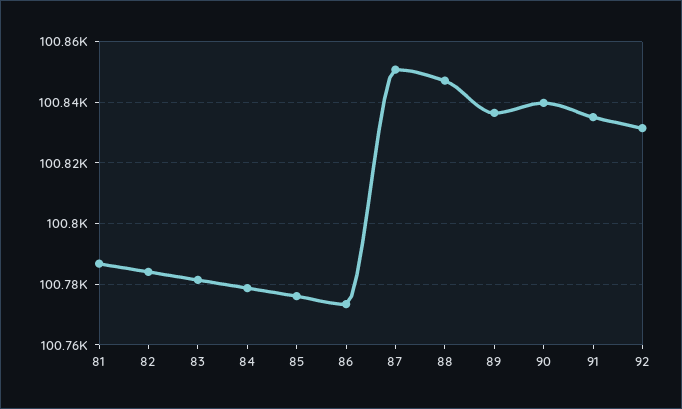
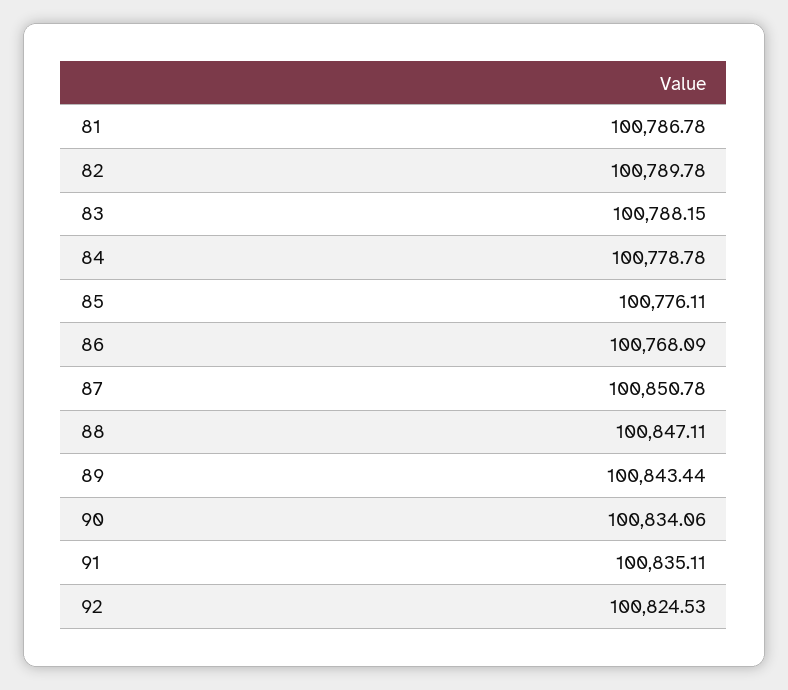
82: 100784 -> 100789.78
83: 100782 -> 100788.15
86: 100774 -> 100768.09
89: 100836 -> 100843.44
90: 100840 -> 100834.06
92: 100832 -> 100824.53

